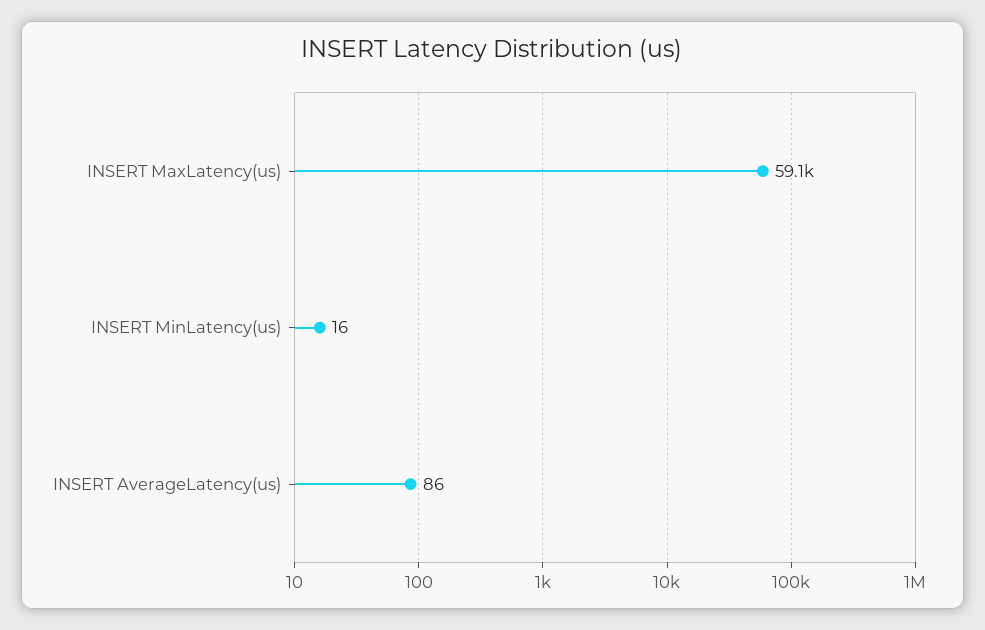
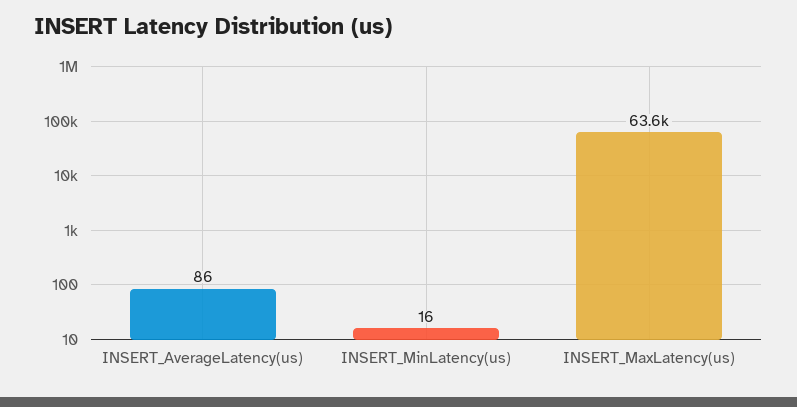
INSERT MaxLatency(us): 59100 -> 63600

